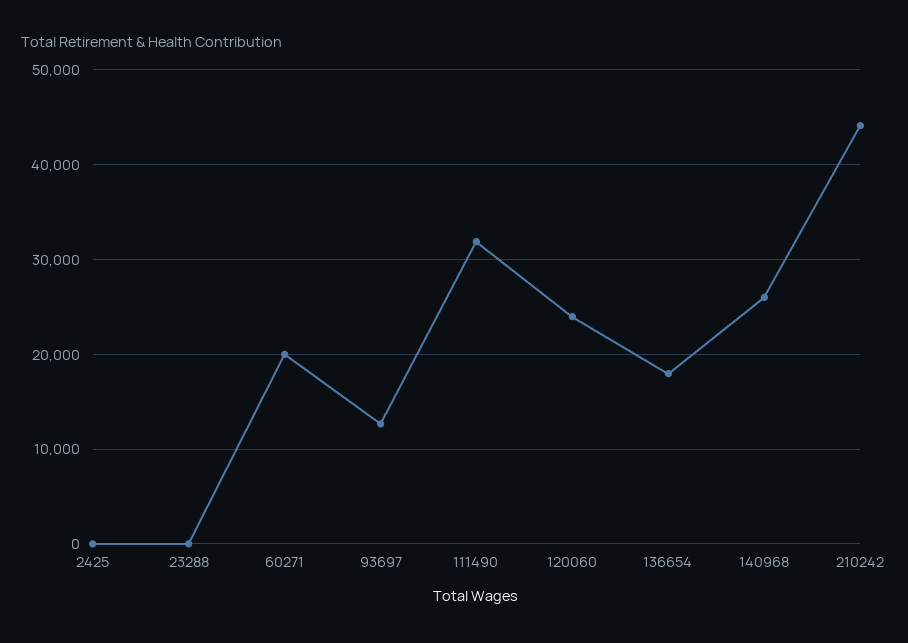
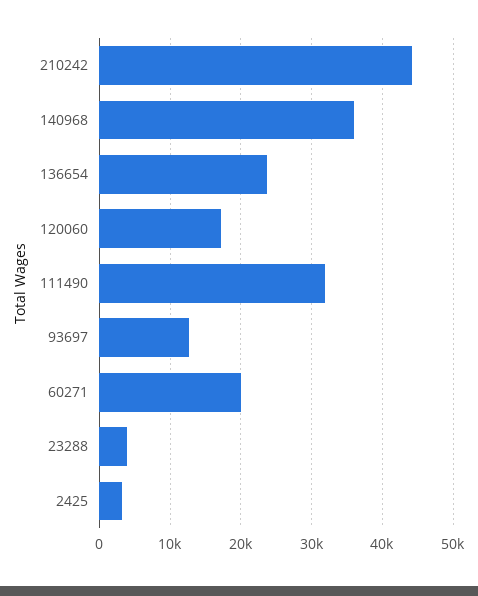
2425: 0 -> 3000
23288: 0 -> 4000
120060: 24000 -> 17000
136654: 18000 -> 24000
140968: 26000 -> 36000

